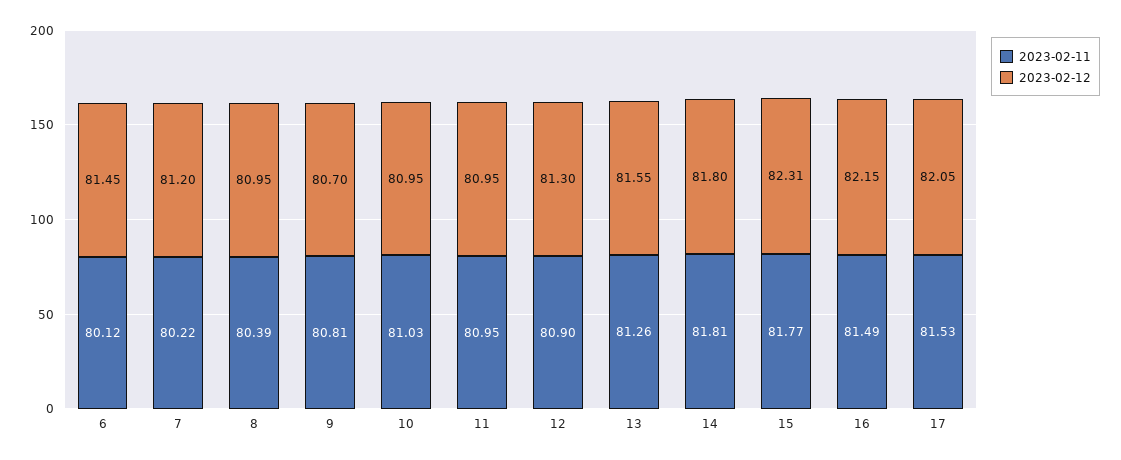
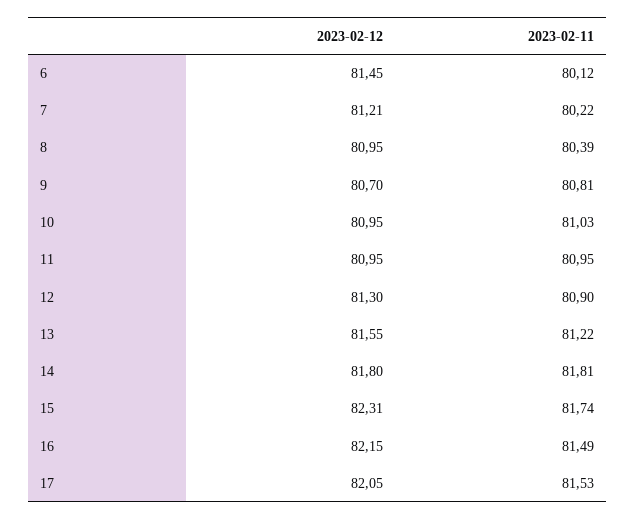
2023-02-12, 7: 81.2 -> 81.21
2023-02-11, 13: 81.26 -> 81.22
2023-02-11, 15: 81.77 -> 81.74

